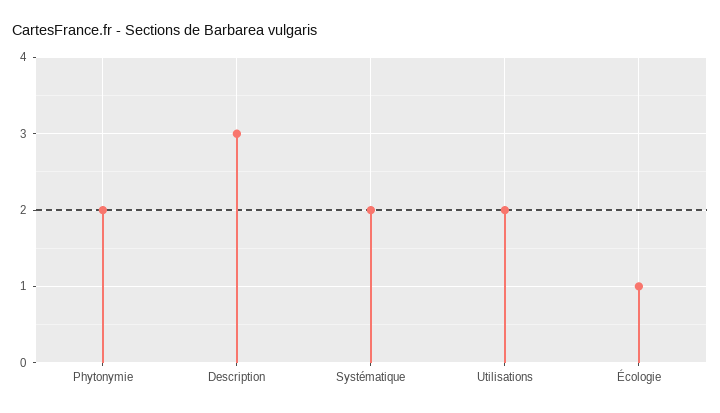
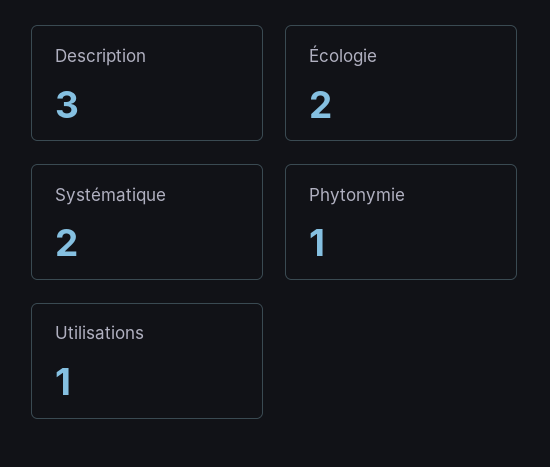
Phytonymie: 2 -> 1
Utilisations: 2 -> 1
Écologie: 1 -> 2

